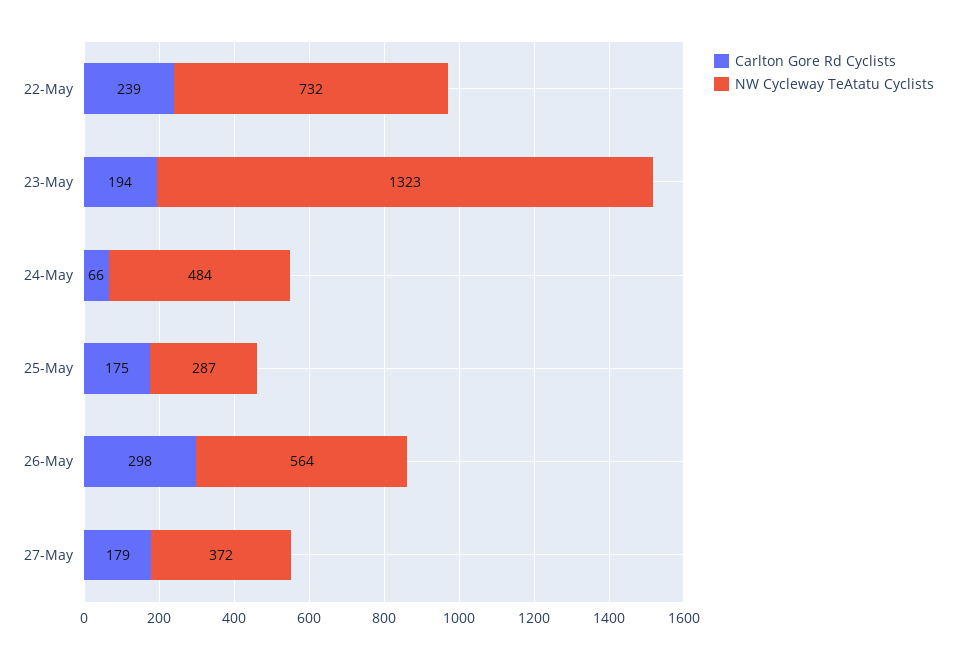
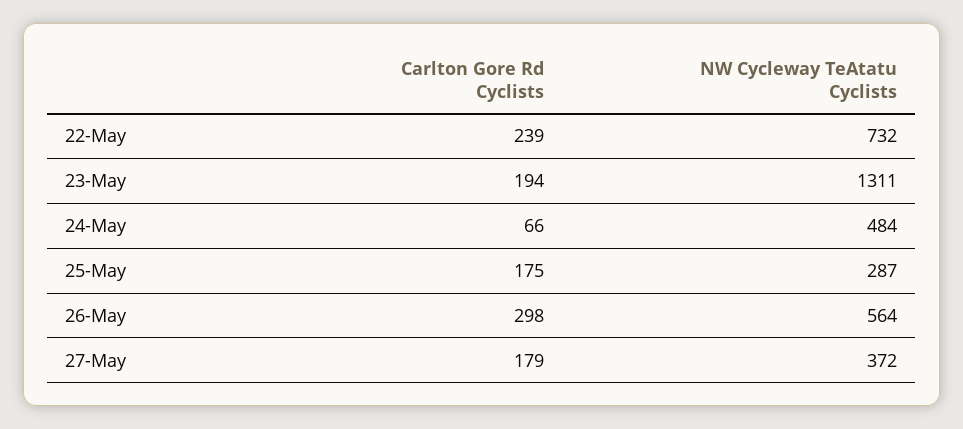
NW Cycleway TeAtatu Cyclists, 23-May: 1323 -> 1311

